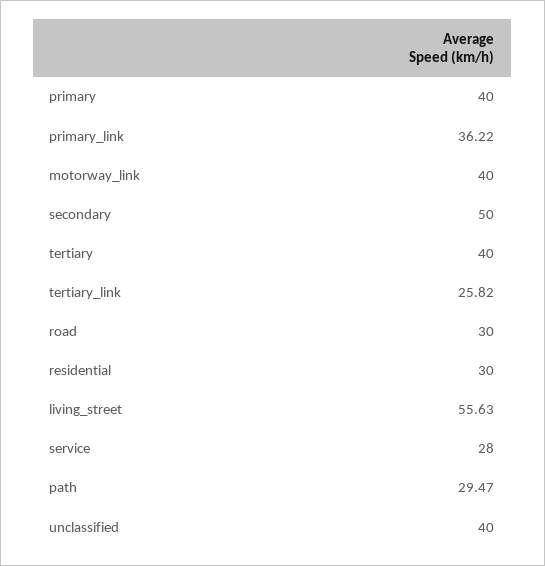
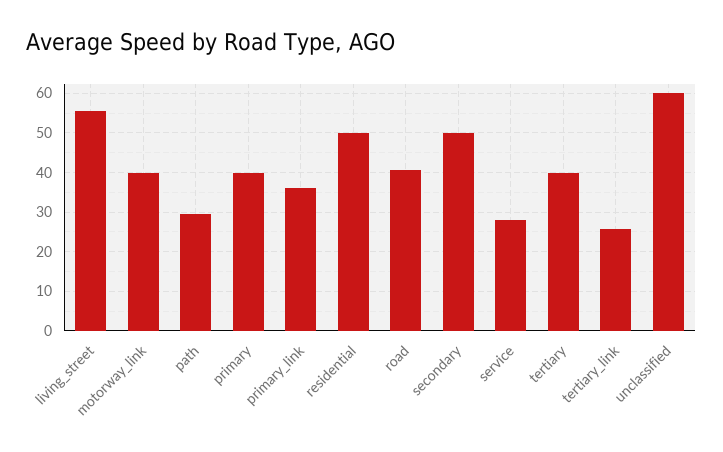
road: 30 -> 40
residential: 30 -> 50
unclassified: 40 -> 60

